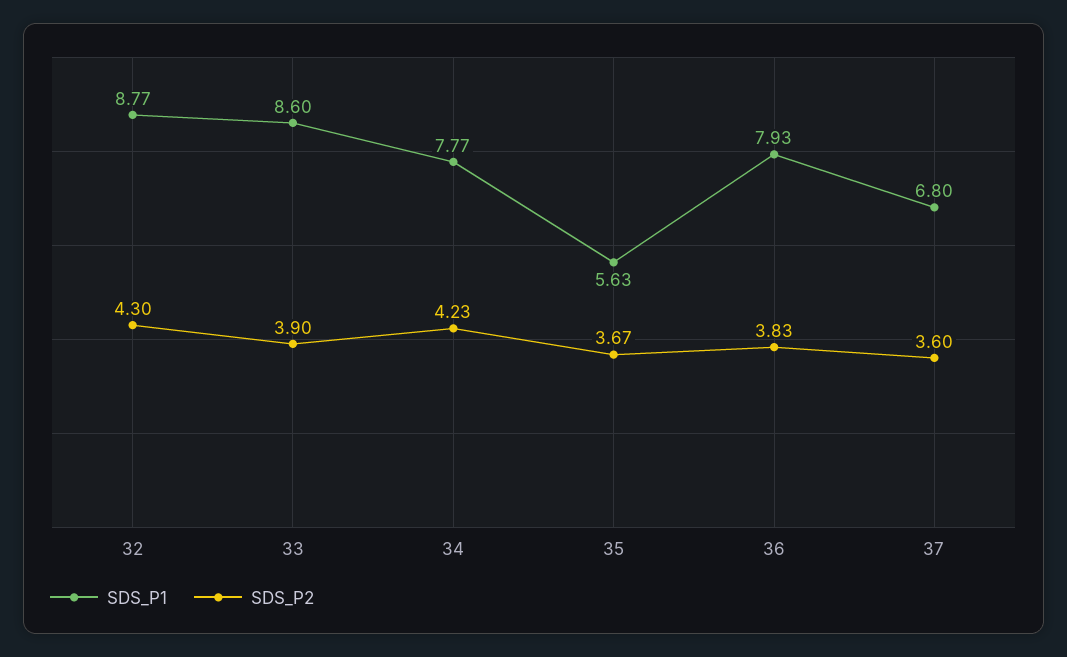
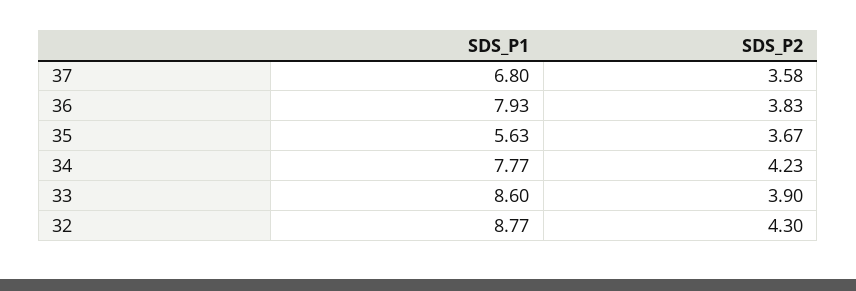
SDS_P2, 37: 3.6 -> 3.58

